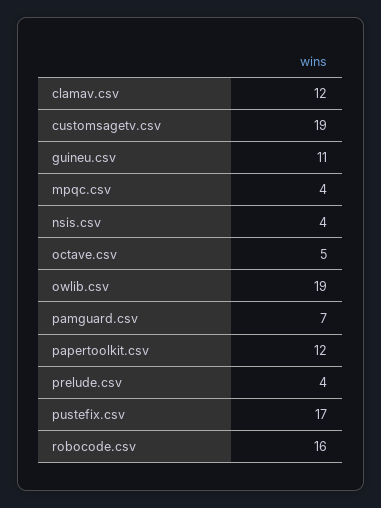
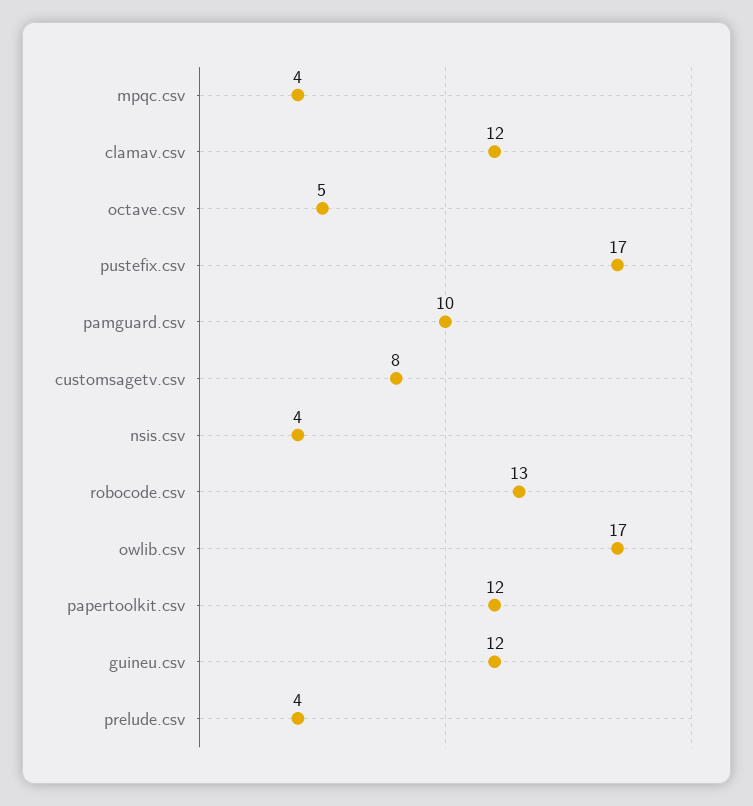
customsagetv.csv: 19 -> 8
guineu.csv: 11 -> 12
owlib.csv: 19 -> 17
pamguard.csv: 7 -> 10
robocode.csv: 16 -> 13

